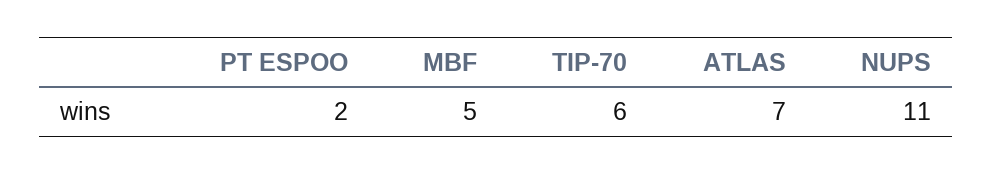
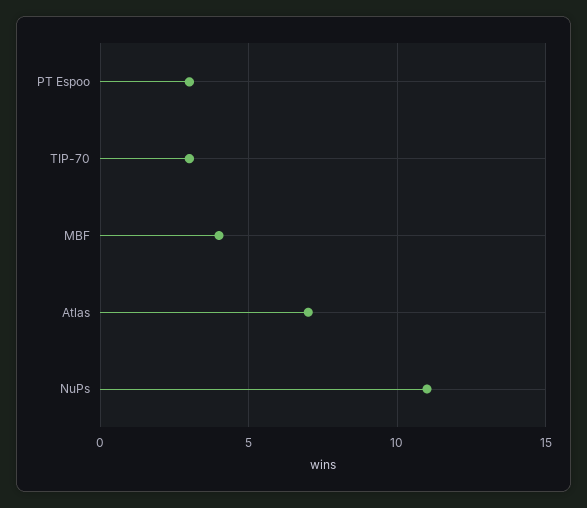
PT ESPOO: 2 -> 3
MBF: 5 -> 4
TIP-70: 6 -> 3

